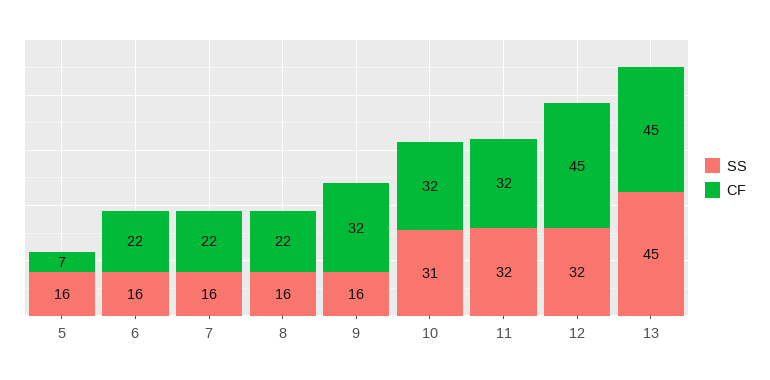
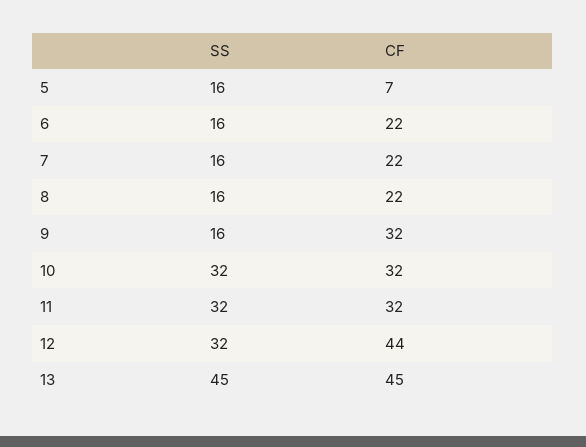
SS, 10: 31 -> 32
CF, 12: 45 -> 44

